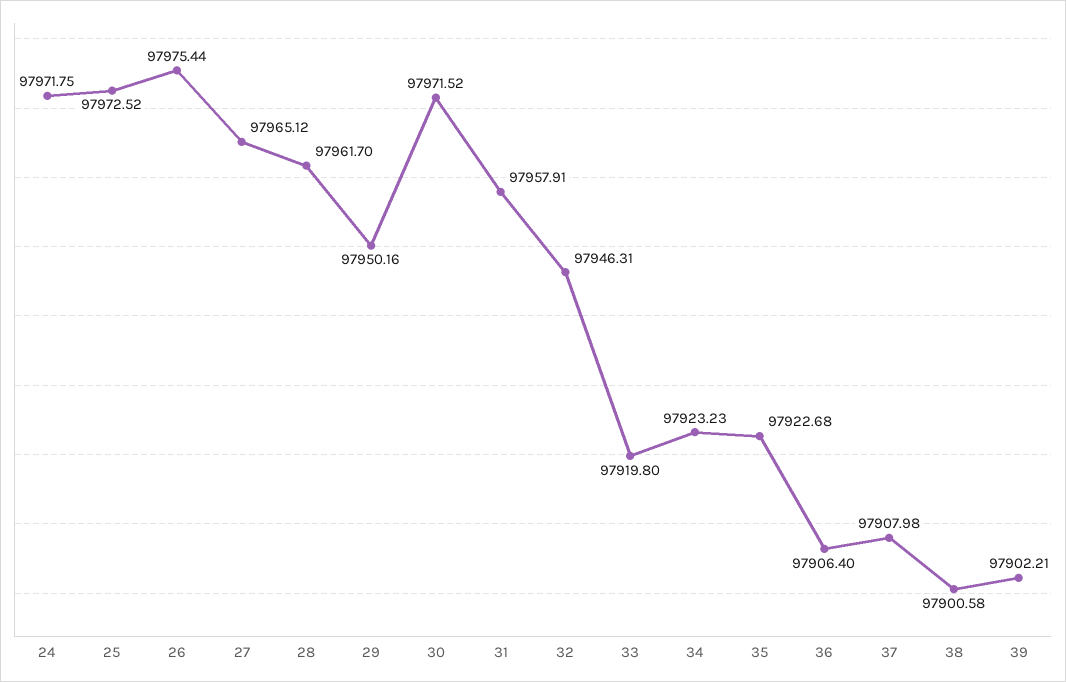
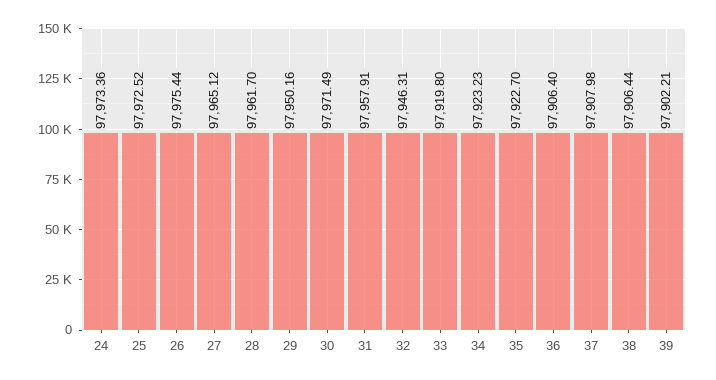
24: 97971.75 -> 97973.36
30: 97971.52 -> 97971.49
35: 97922.68 -> 97922.7
38: 97900.58 -> 97906.44

